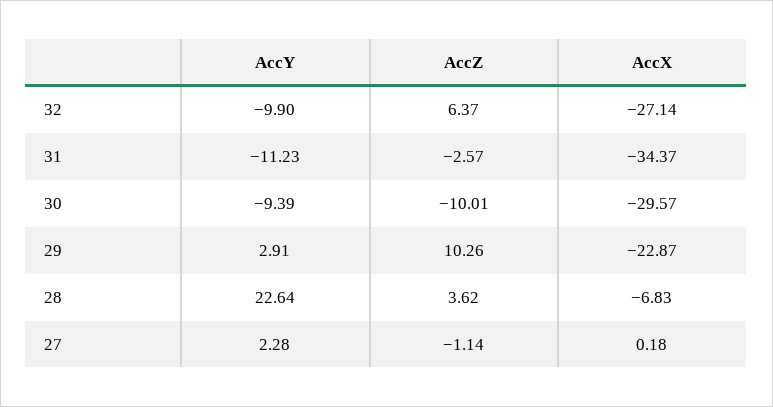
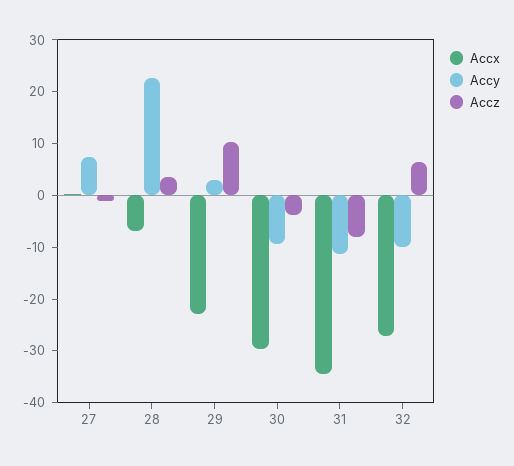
AccZ, 31: -2.57 -> -8
AccZ, 30: -10.01 -> -4
AccY, 27: 2.28 -> 8

